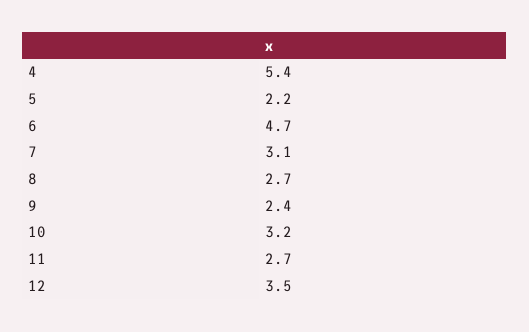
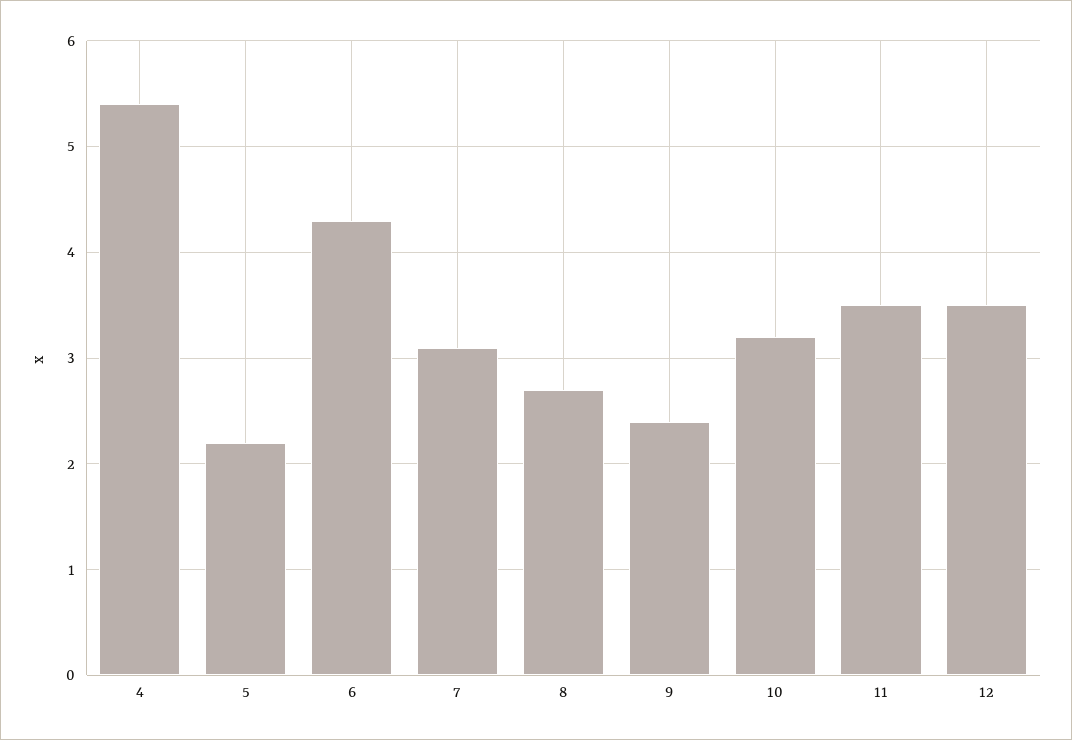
6: 4.7 -> 4.3
11: 2.7 -> 3.5

